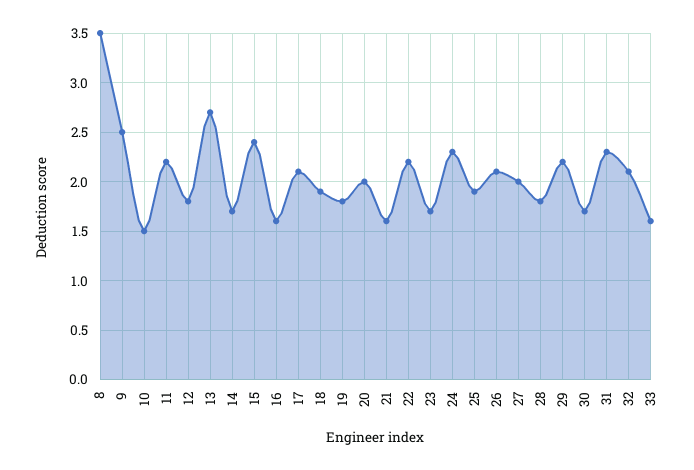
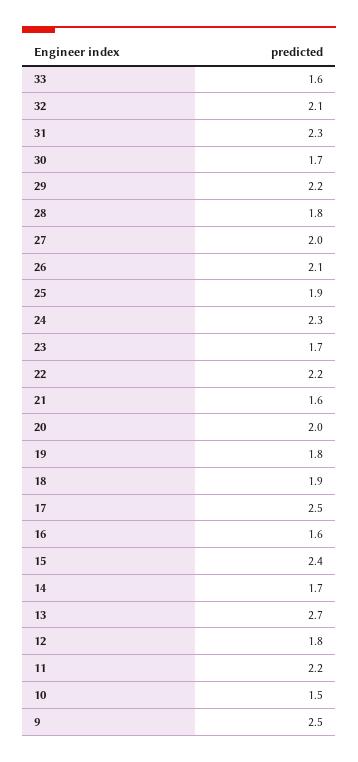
8: 3.5 -> none
17: 2.1 -> 2.5

